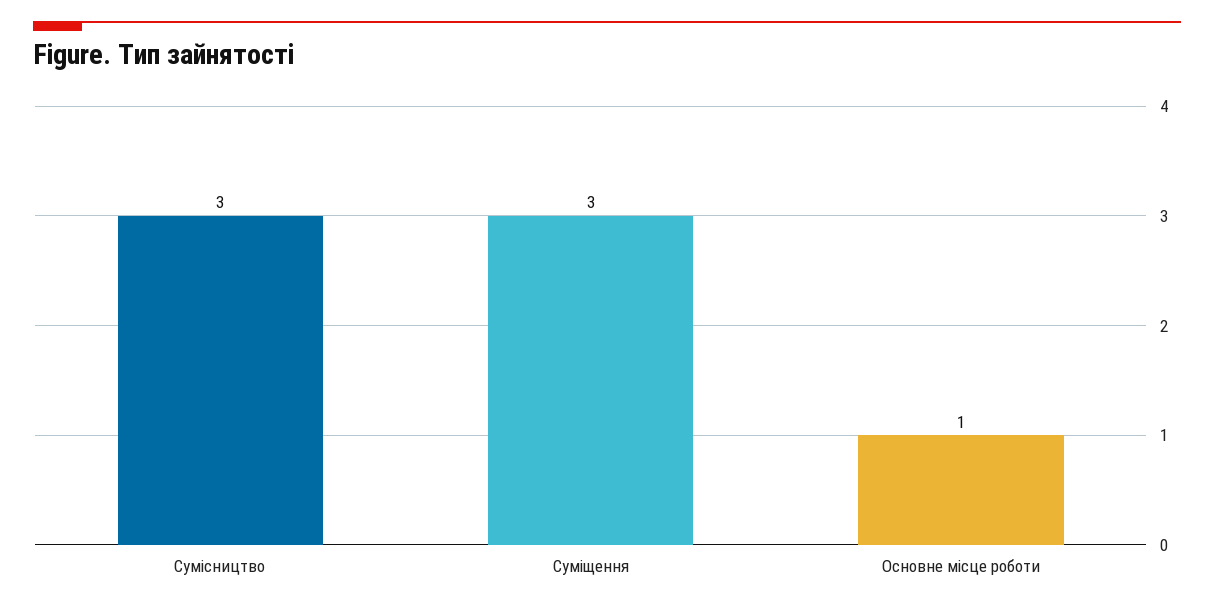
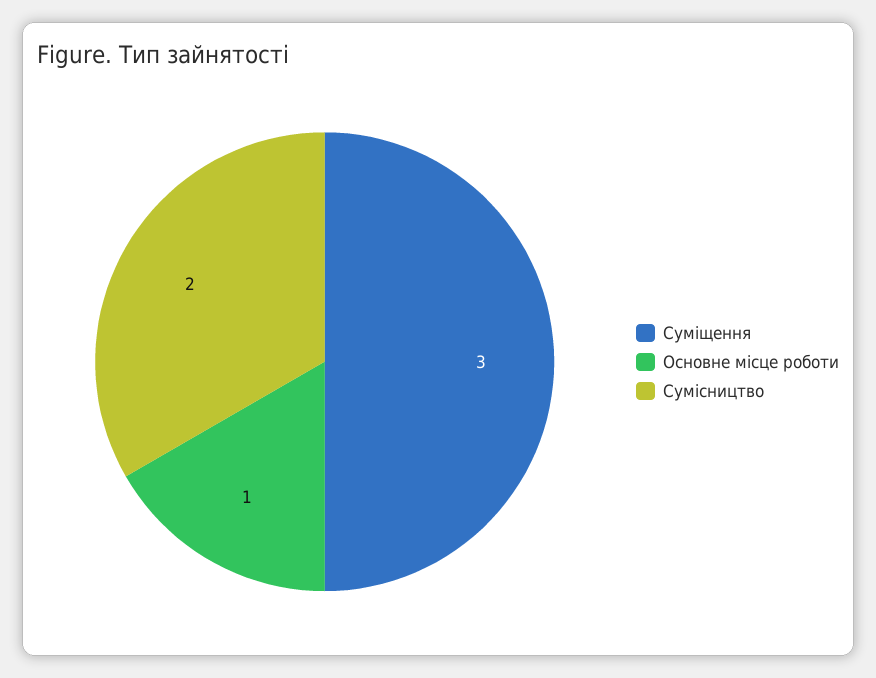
Сумісництво: 3 -> 2

